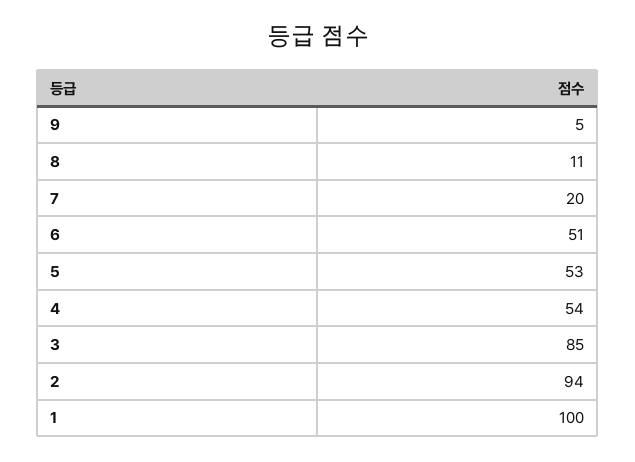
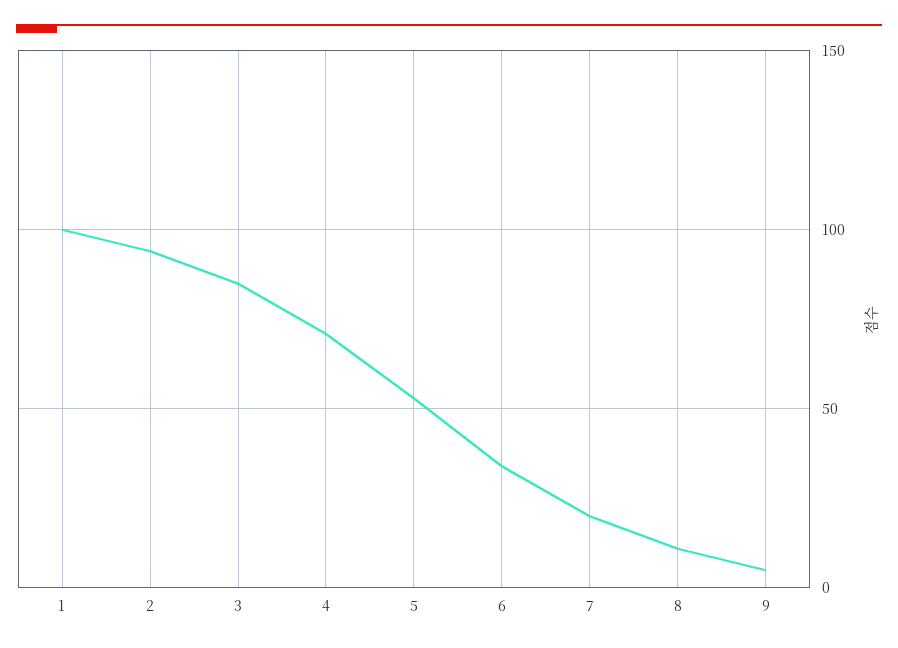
6: 51 -> 35
4: 54 -> 70

